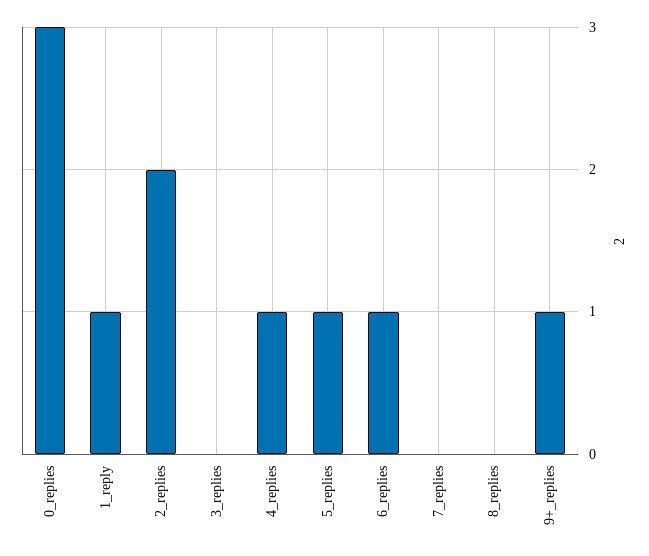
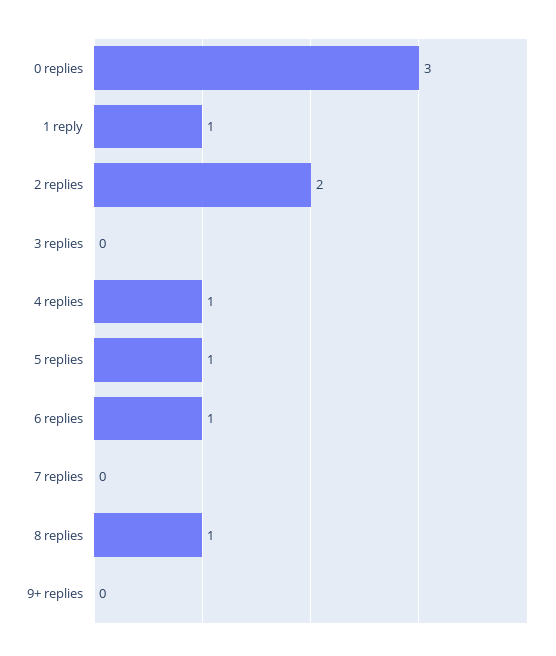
8_replies: 0 -> 1
9+_replies: 1 -> 0

